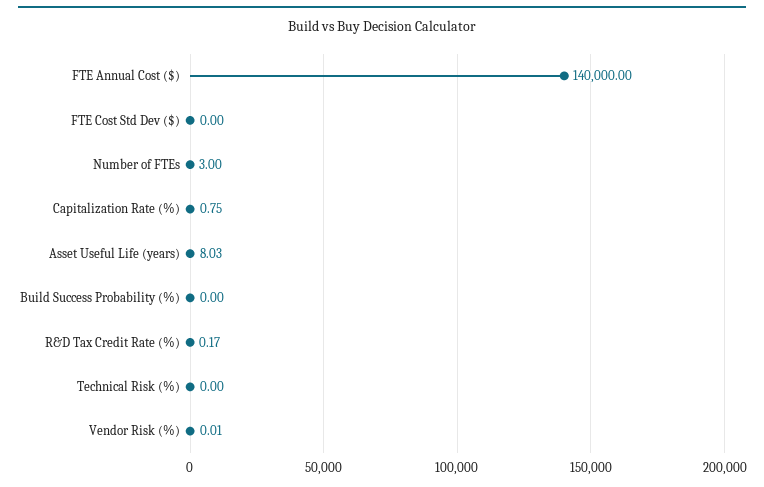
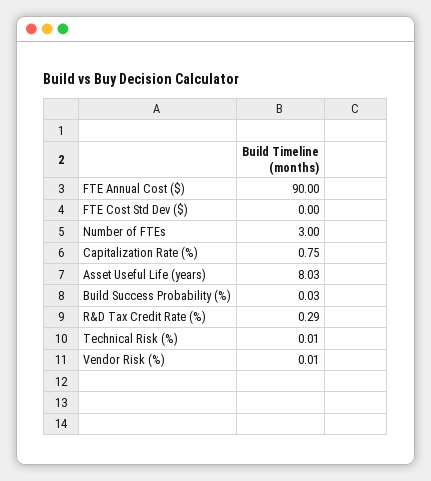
FTE Annual Cost ($): 140000 -> 90
Build Success Probability (%): 0 -> 0.03
R&D Tax Credit Rate (%): 0.17 -> 0.29
Technical Risk (%): 0 -> 0.01

